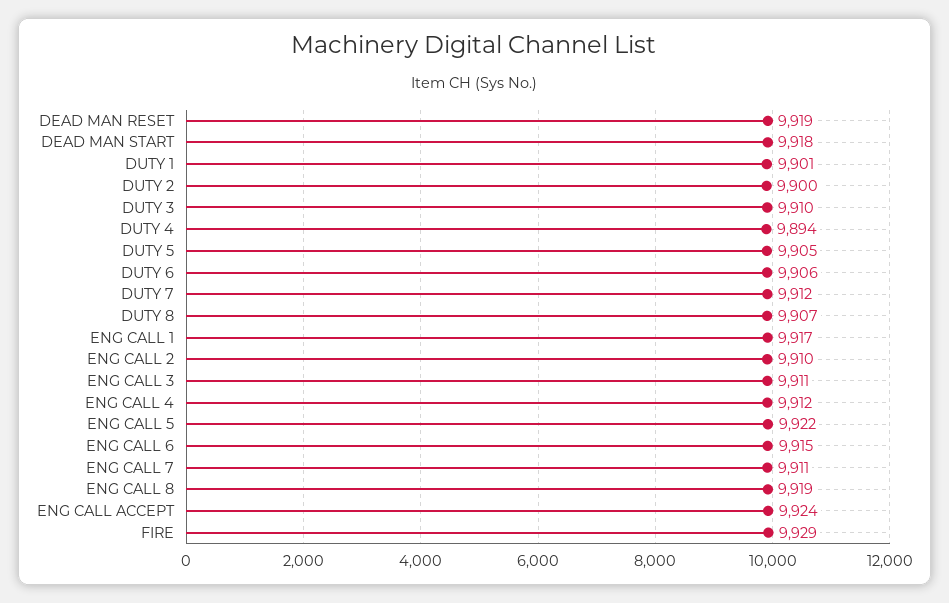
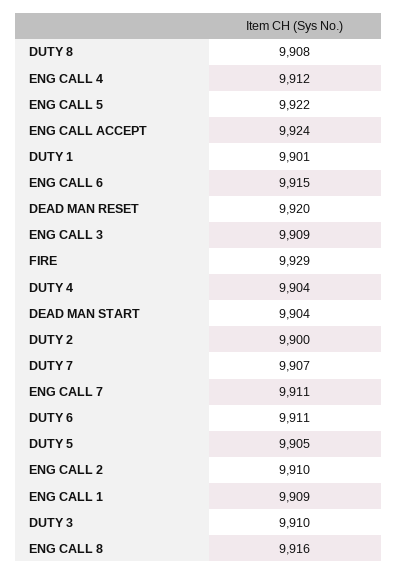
DEAD MAN RESET: 9919 -> 9920
DEAD MAN START: 9918 -> 9904
DUTY 4: 9894 -> 9904
DUTY 6: 9906 -> 9911
DUTY 7: 9912 -> 9907
DUTY 8: 9907 -> 9908
ENG CALL 1: 9917 -> 9909
ENG CALL 3: 9911 -> 9909
ENG CALL 8: 9919 -> 9916

